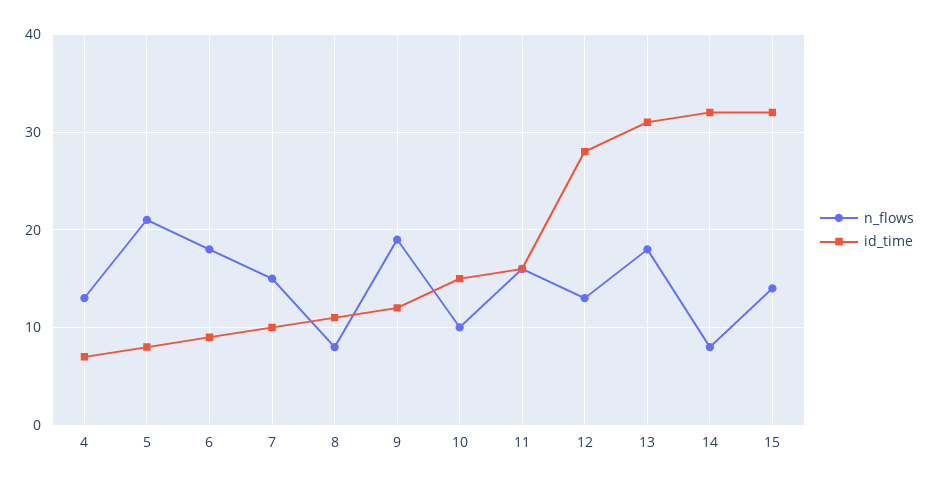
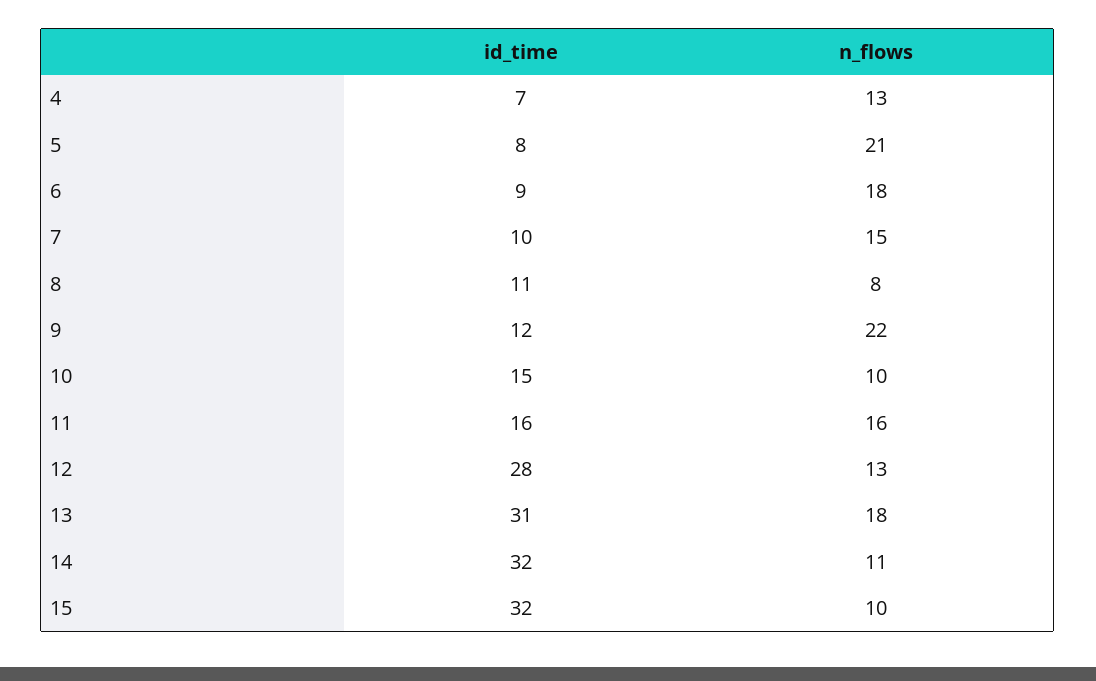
n_flows, 9: 19 -> 22
n_flows, 14: 8 -> 11
n_flows, 15: 14 -> 10

